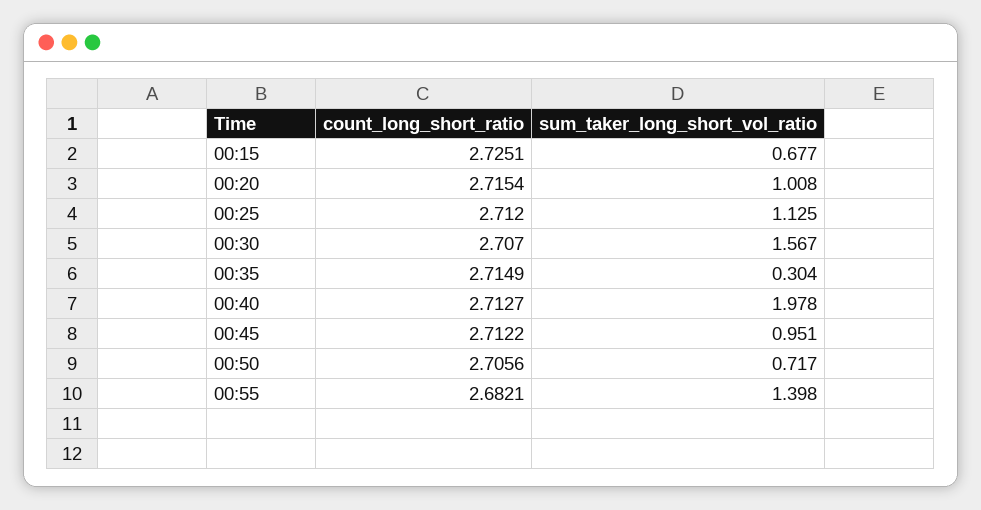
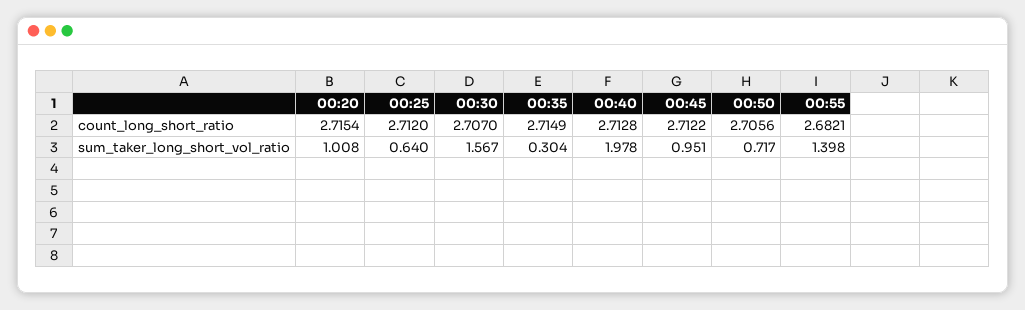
count_long_short_ratio, 00:15: 2.7251 -> none
sum_taker_long_short_vol_ratio, 00:15: 0.677 -> none
sum_taker_long_short_vol_ratio, 00:25: 1.125 -> 0.64
count_long_short_ratio, 00:40: 2.7127 -> 2.7128

